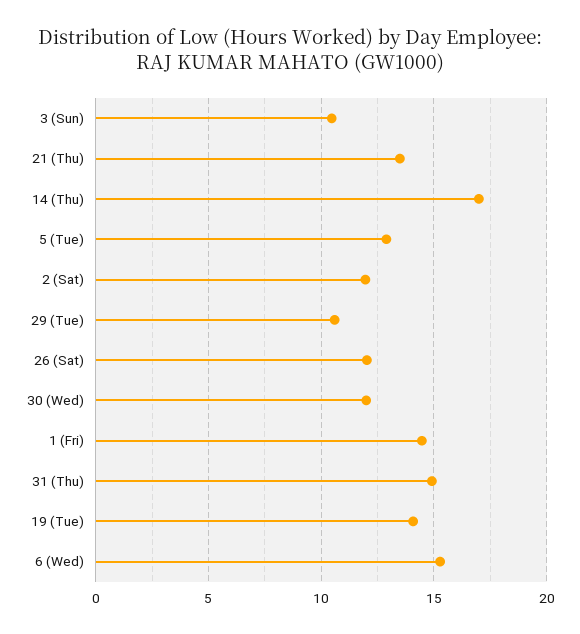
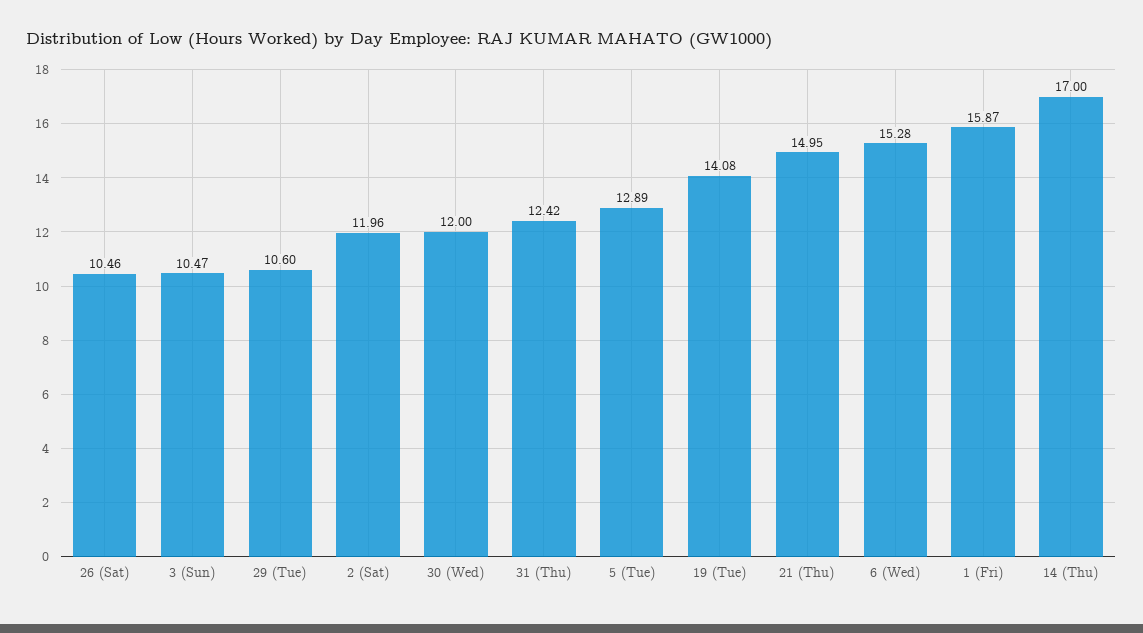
21 (Thu): 13.5 -> 14.95
26 (Sat): 12 -> 10.46
1 (Fri): 14.5 -> 15.87
31 (Thu): 15 -> 12.42

